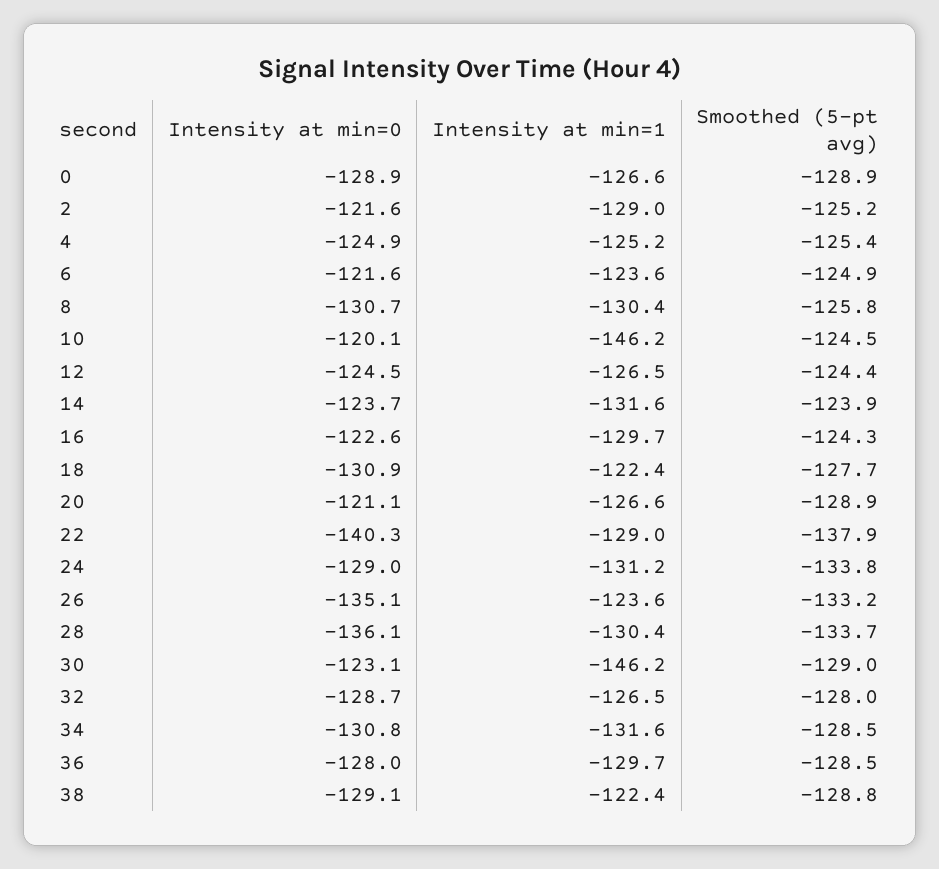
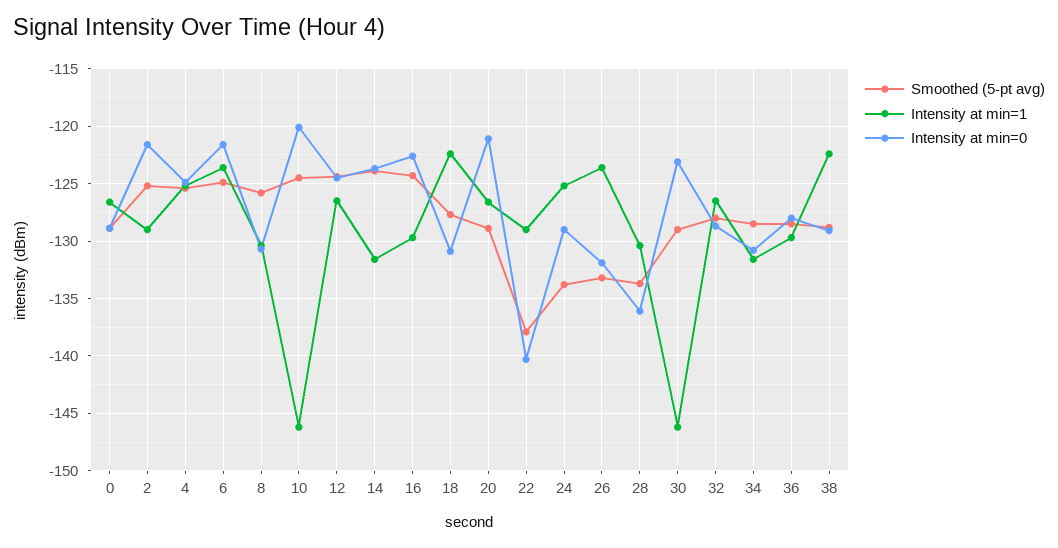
Intensity at min=1, 24: -131.2 -> -125
Intensity at min=0, 26: -135.1 -> -132

